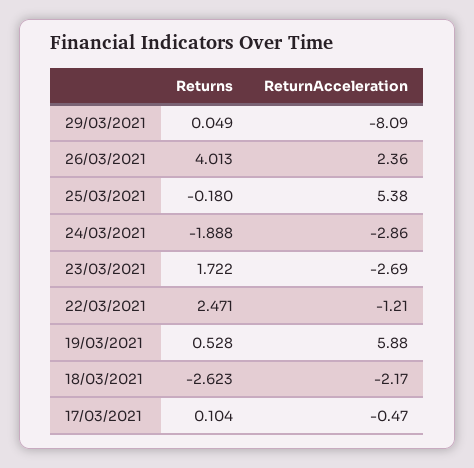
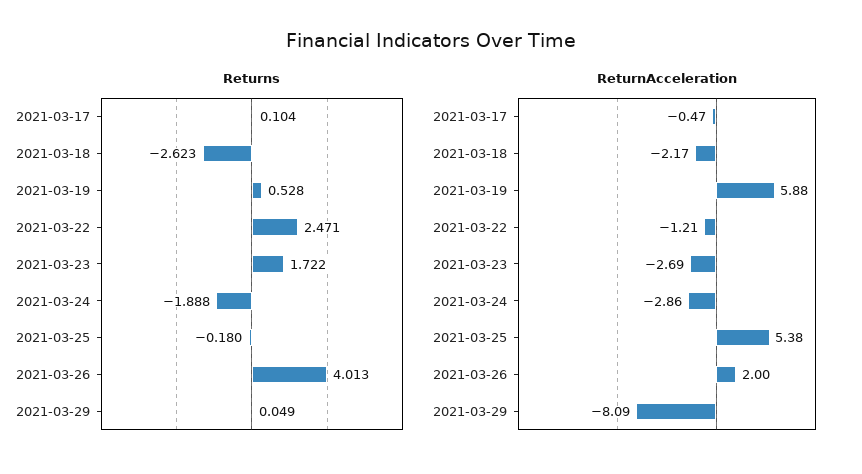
ReturnAcceleration, 26/03/2021: 2.36 -> 2

